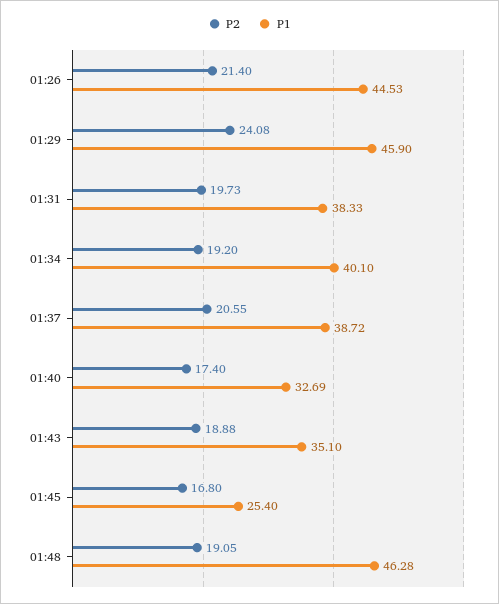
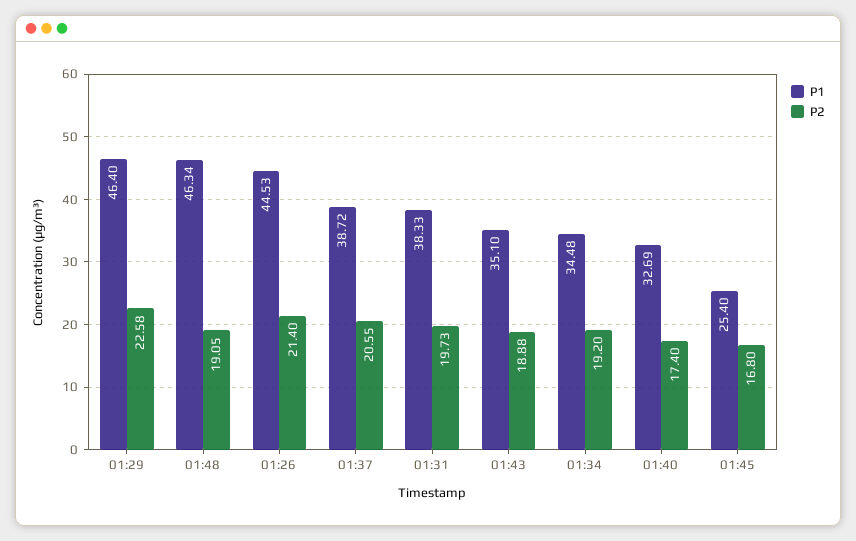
P2, 01:29: 24.08 -> 22.58
P1, 01:29: 45.9 -> 46.4
P1, 01:34: 40.1 -> 34.48
P1, 01:48: 46.28 -> 46.34

